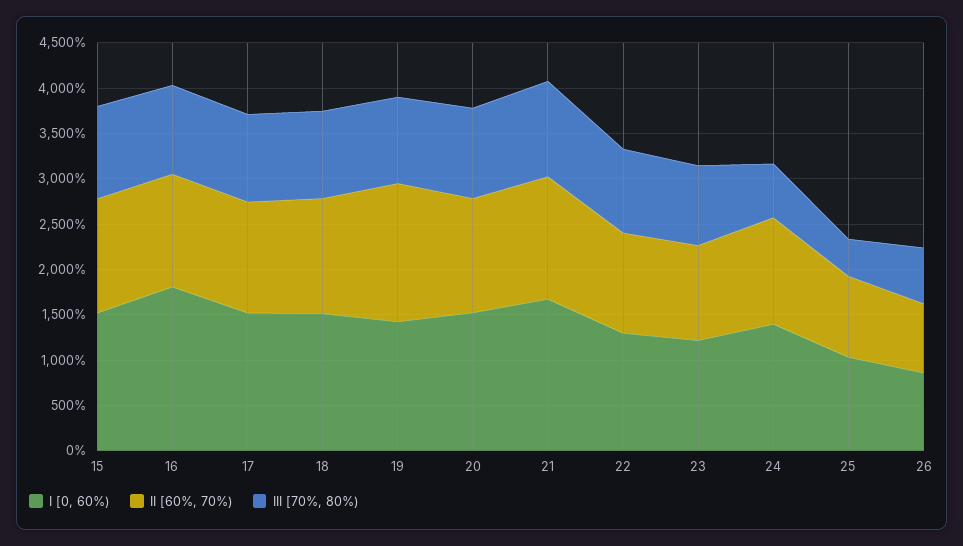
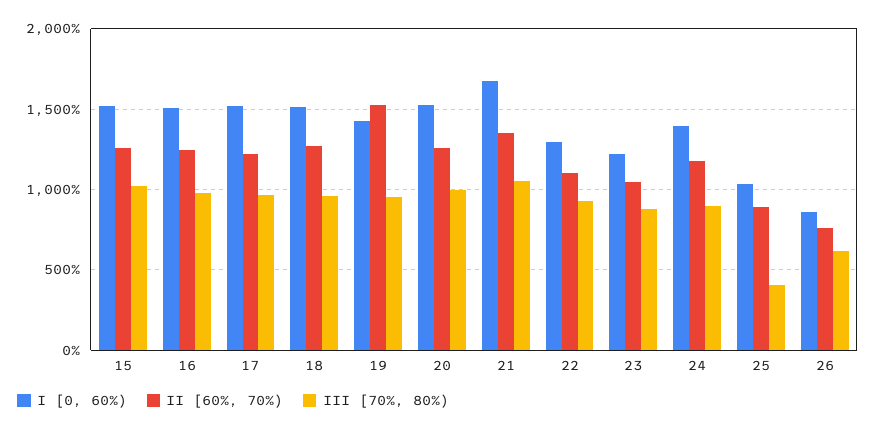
I [0, 60%), 16: 1800 -> 1500
III [70%, 80%), 24: 600 -> 900

